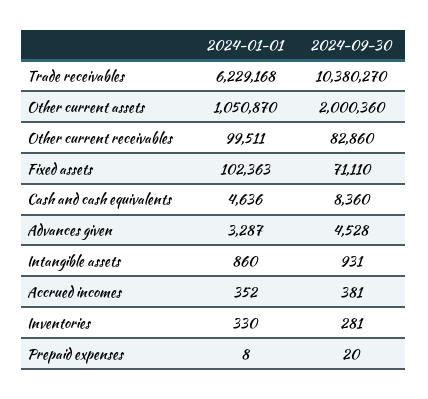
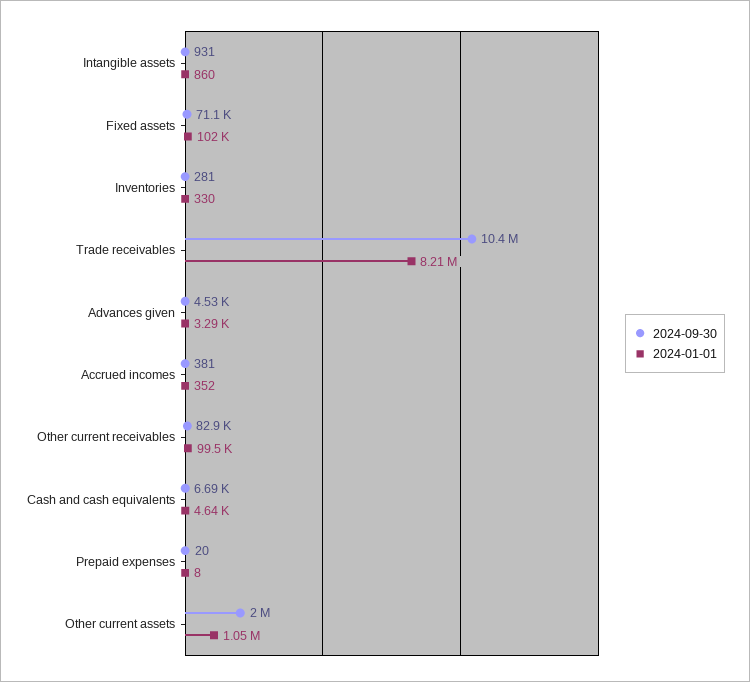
2024-01-01, Trade receivables: 6229168 -> 8210000
2024-09-30, Cash and cash equivalents: 8360 -> 6690

